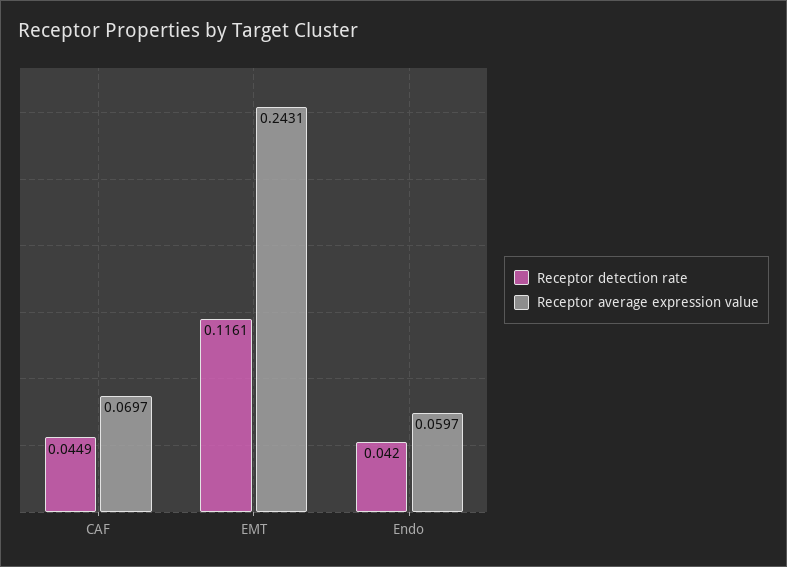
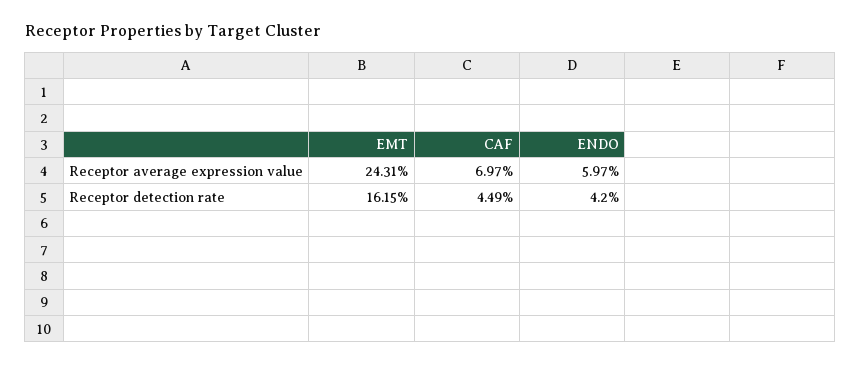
Receptor detection rate, EMT: 0.1161 -> 0.1615

